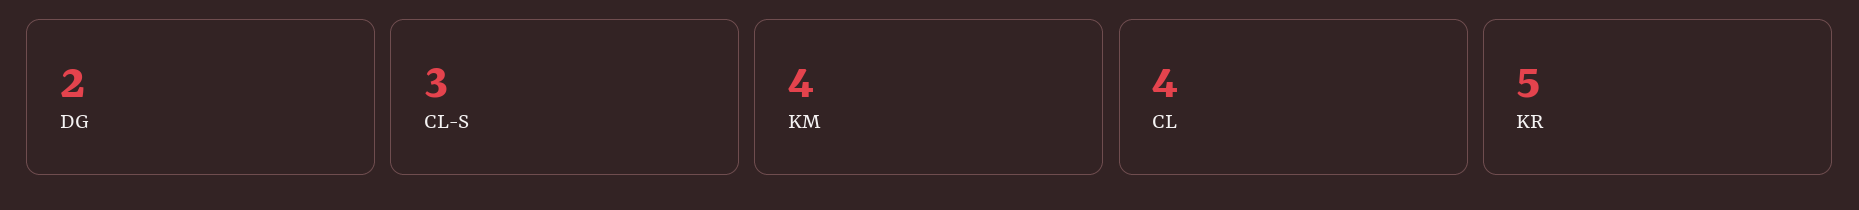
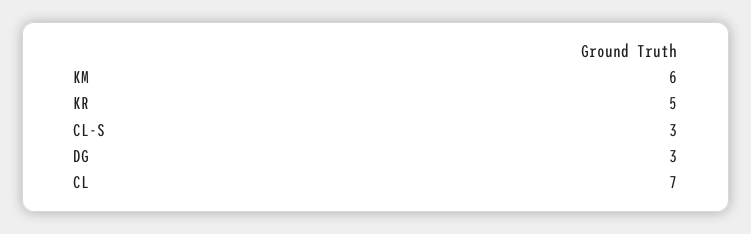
DG: 2 -> 3
KM: 4 -> 6
CL: 4 -> 7

